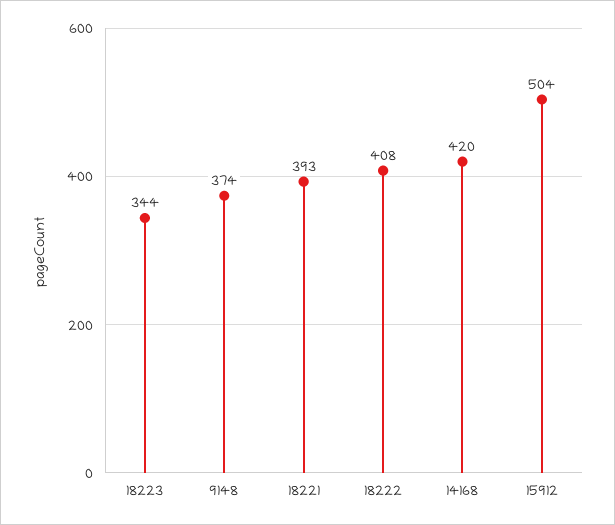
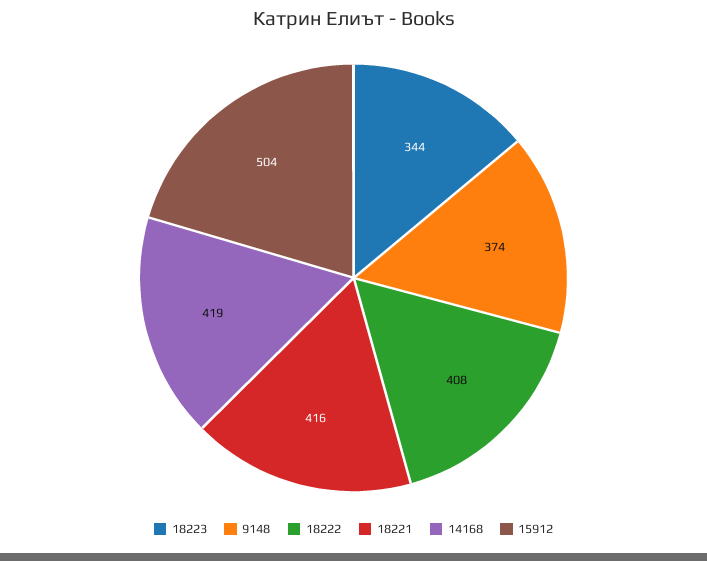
18221: 393 -> 416
14168: 420 -> 419

